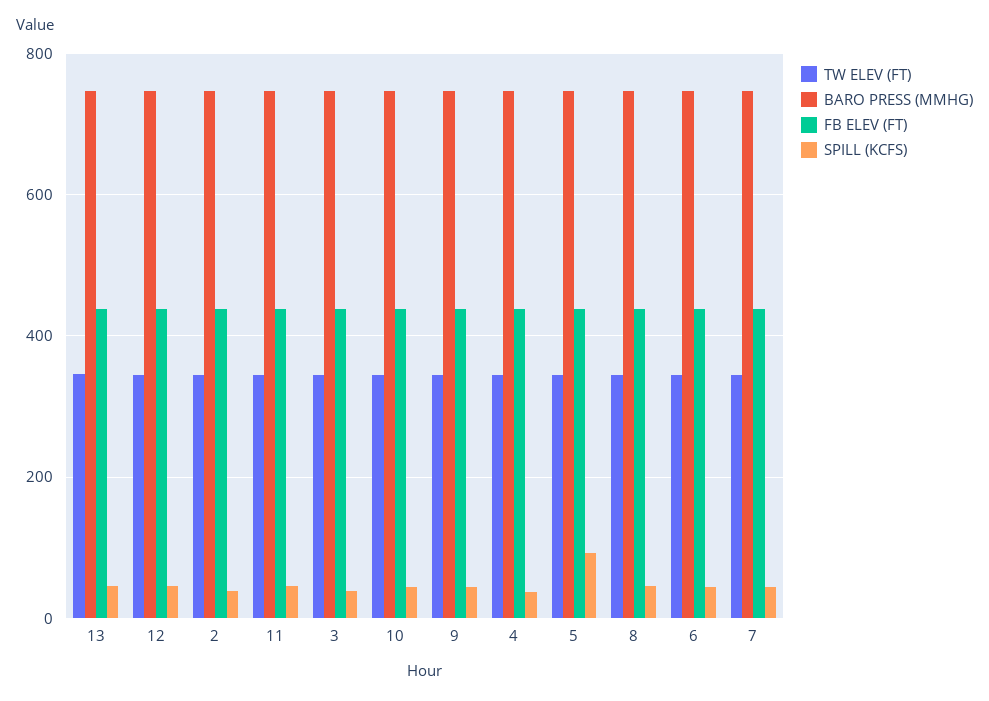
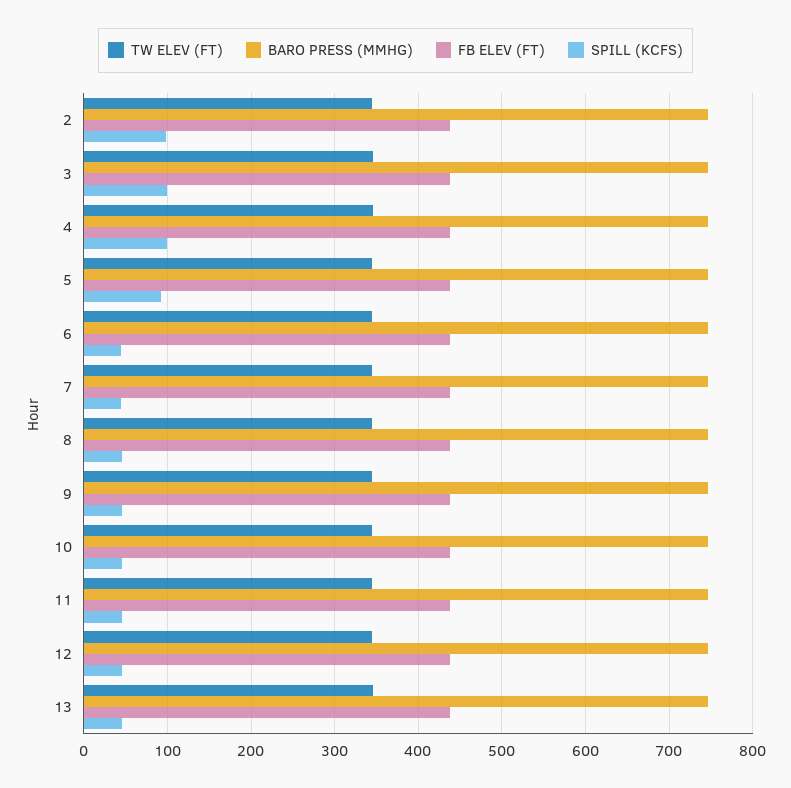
SPILL (KCFS), 2: 40 -> 100
SPILL (KCFS), 3: 40 -> 100
SPILL (KCFS), 4: 40 -> 100

